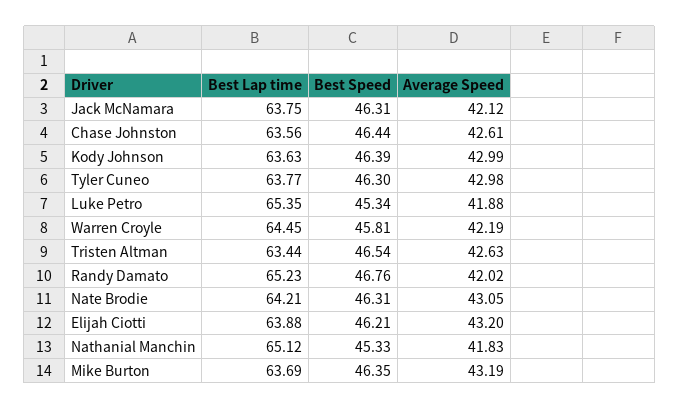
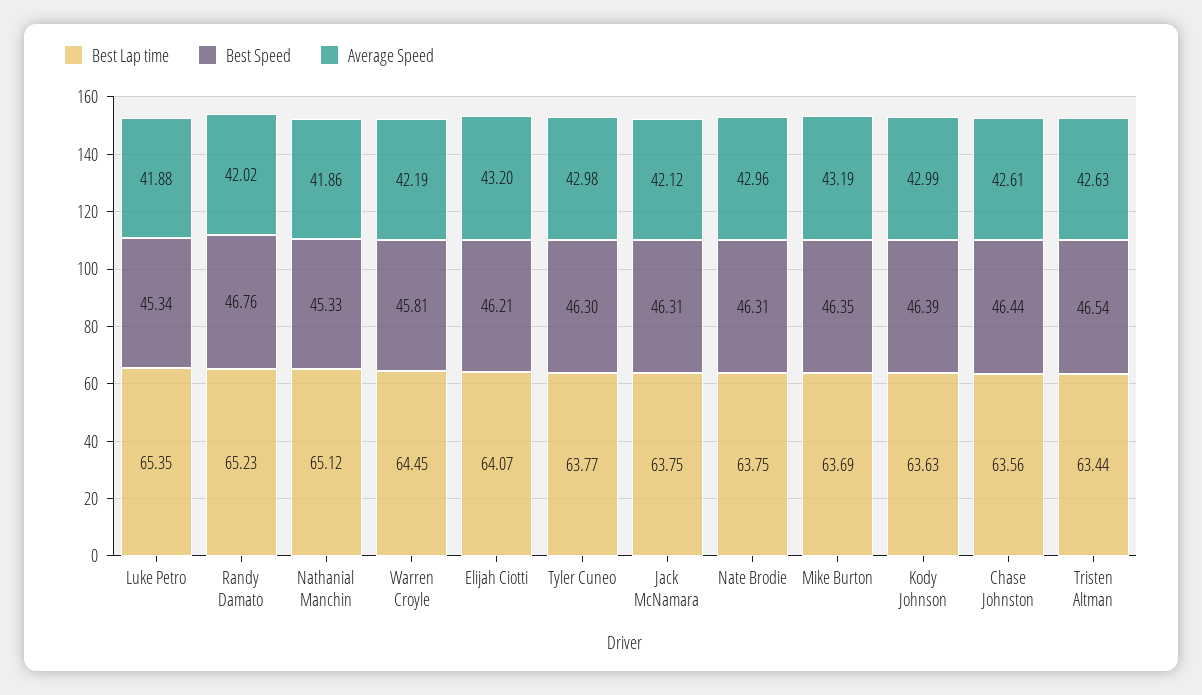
Best Lap time, Nate Brodie: 64.21 -> 63.75
Average Speed, Nate Brodie: 43.05 -> 42.96
Best Lap time, Elijah Ciotti: 63.88 -> 64.07
Average Speed, Nathanial Manchin: 41.83 -> 41.86

